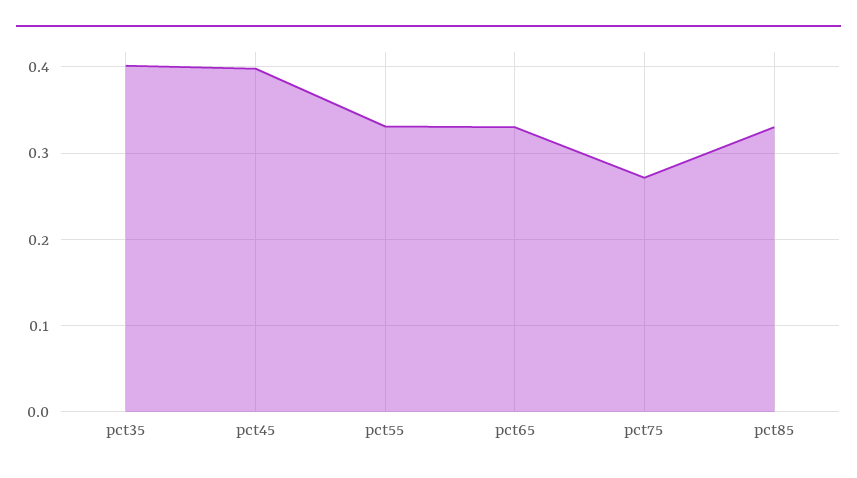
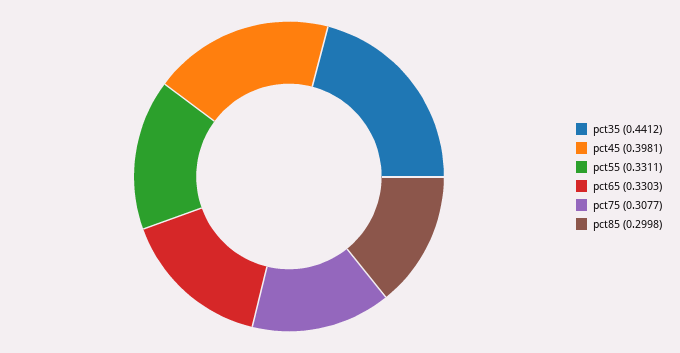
pct35: 0.4 -> 0.4412
pct75: 0.27 -> 0.3077
pct85: 0.33 -> 0.2998

